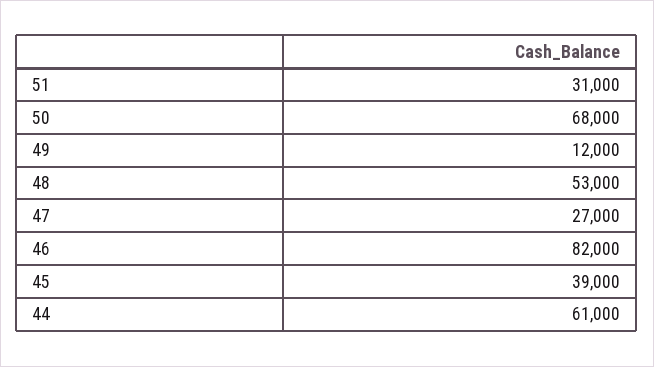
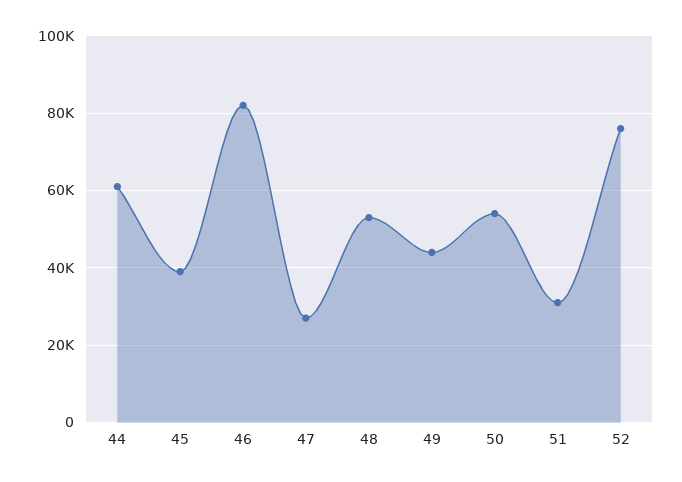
50: 68000 -> 54000
49: 12000 -> 44000
52: none -> 76000

